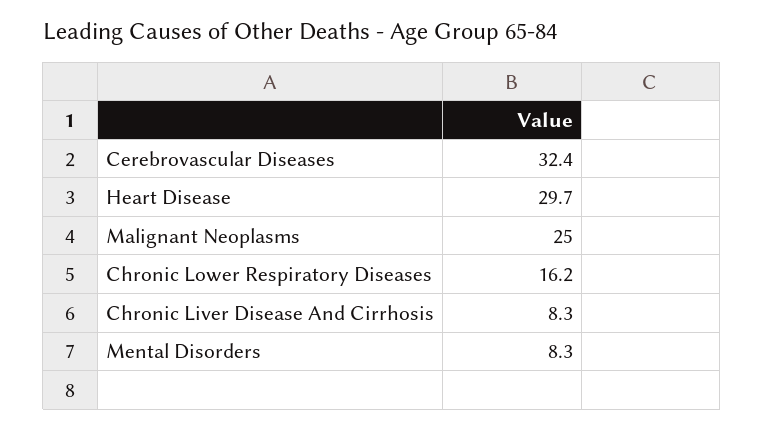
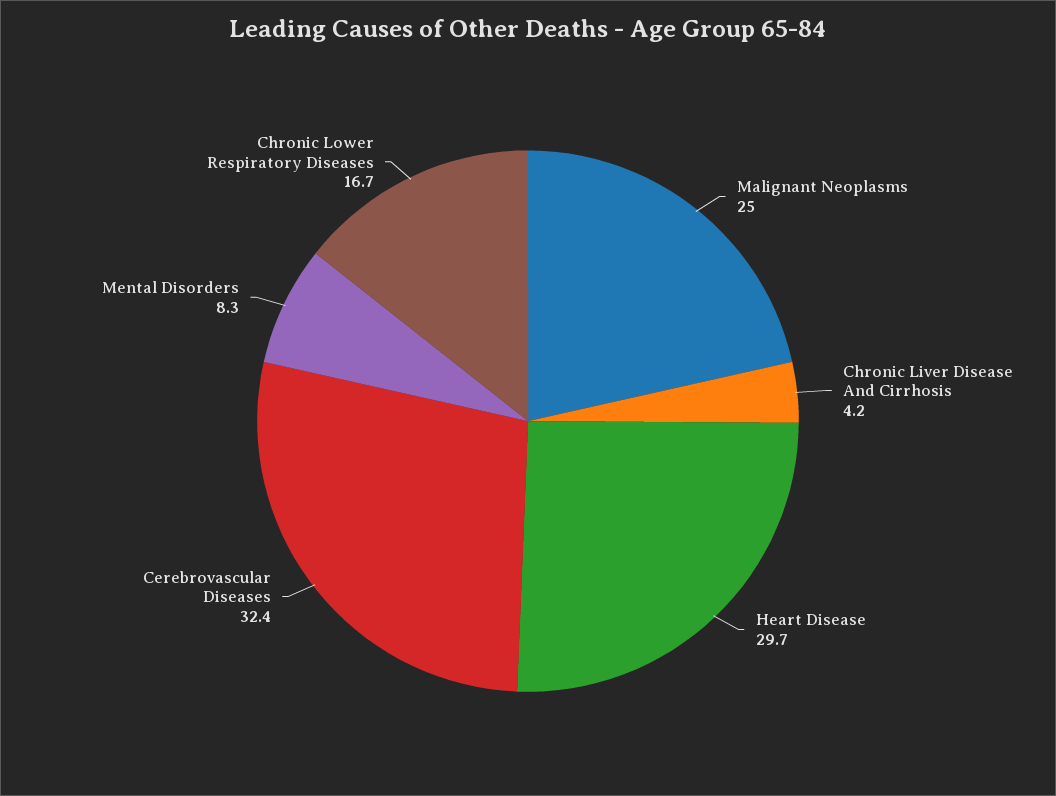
Chronic Lower Respiratory Diseases: 16.2 -> 16.7
Chronic Liver Disease And Cirrhosis: 8.3 -> 4.2

